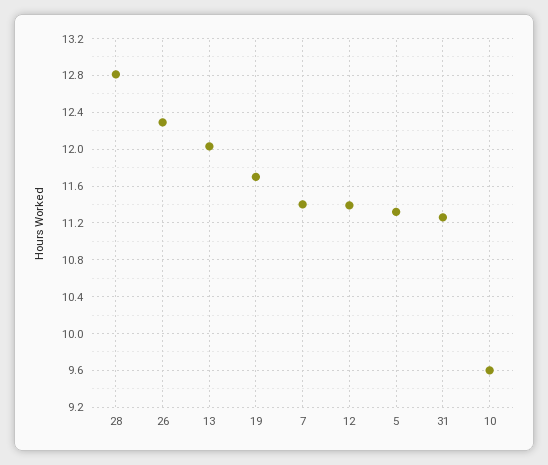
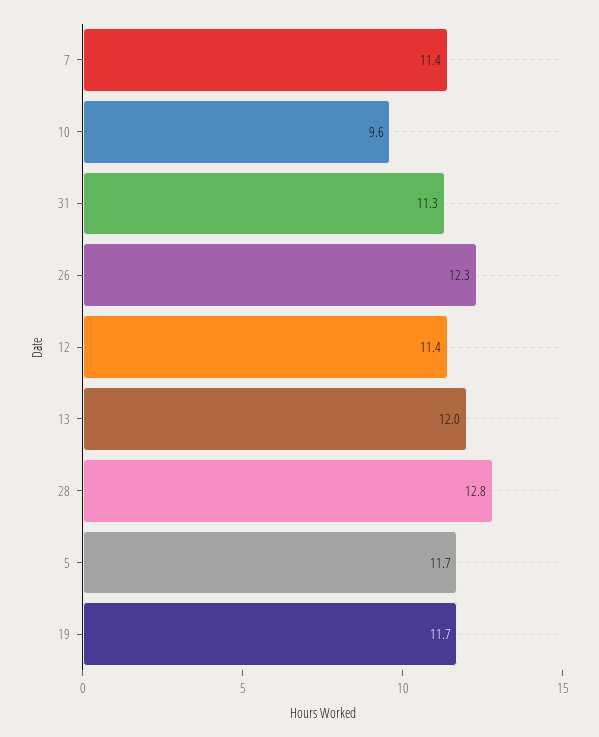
5: 11.3 -> 11.7

